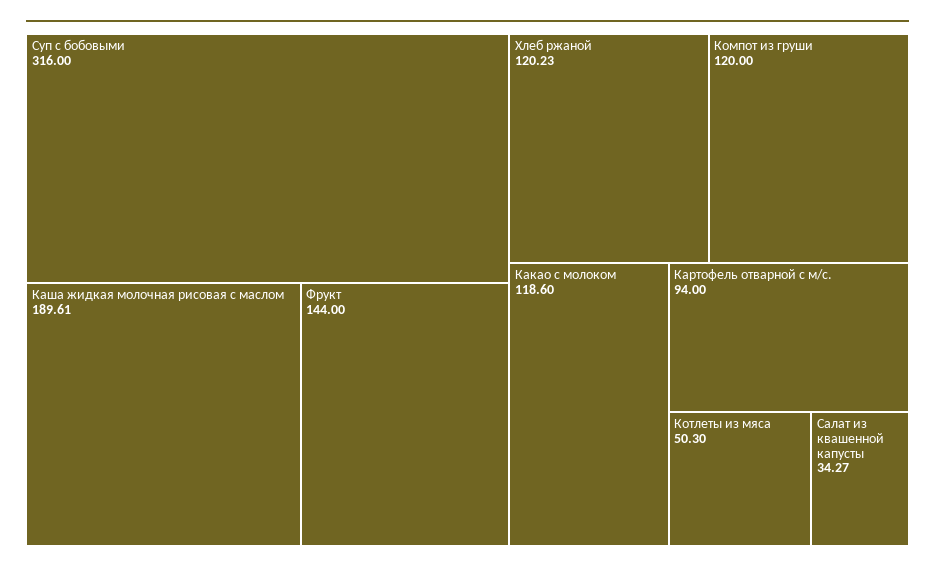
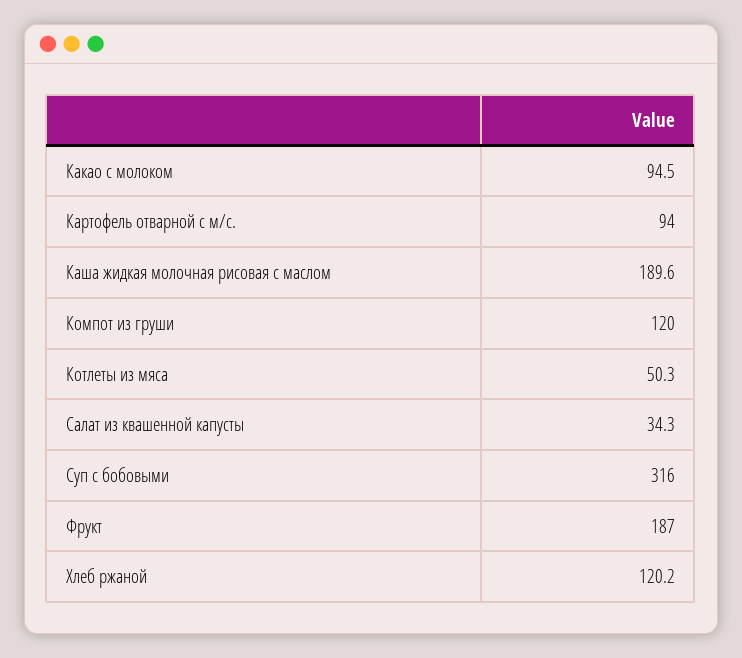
Фрукт: 144 -> 187
Какао с молоком: 118.6 -> 94.5

